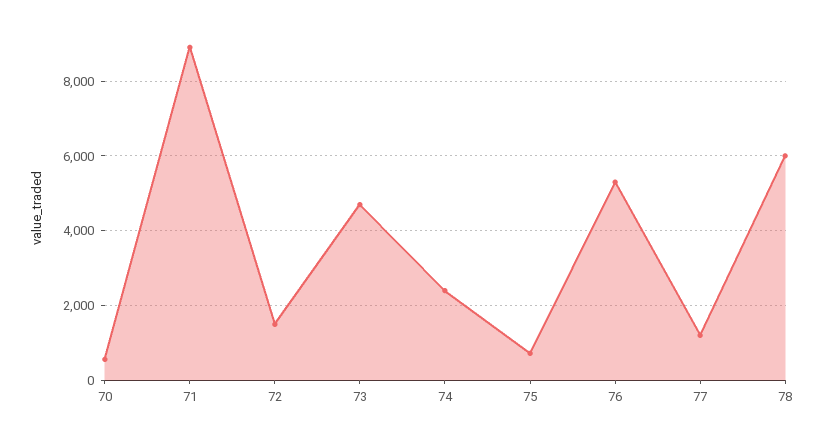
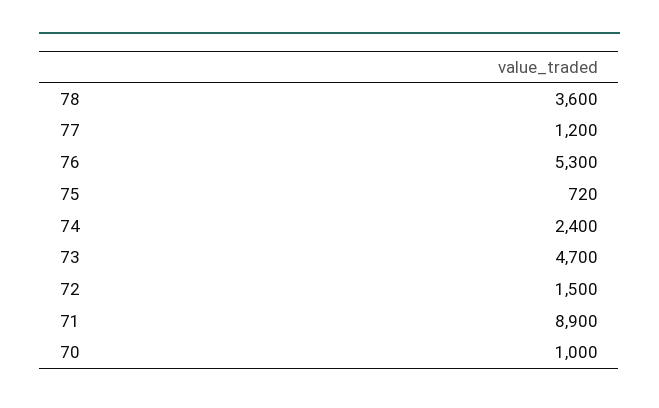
70: 600 -> 1000
78: 6000 -> 3600

